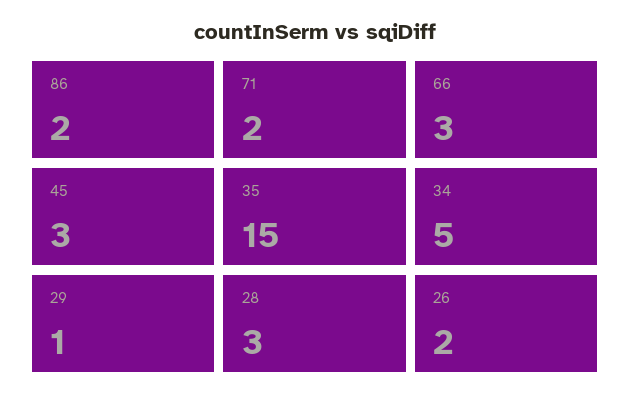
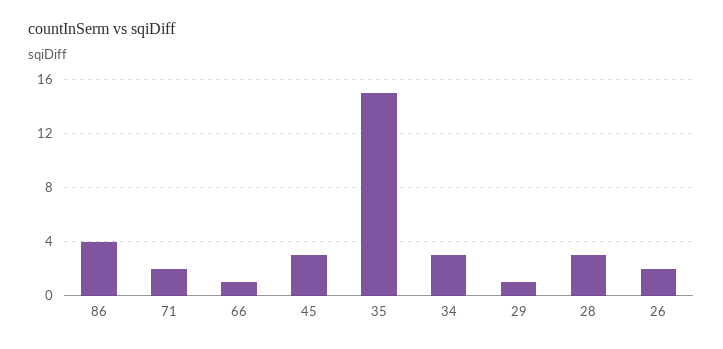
86: 2 -> 4
66: 3 -> 1
34: 5 -> 3

